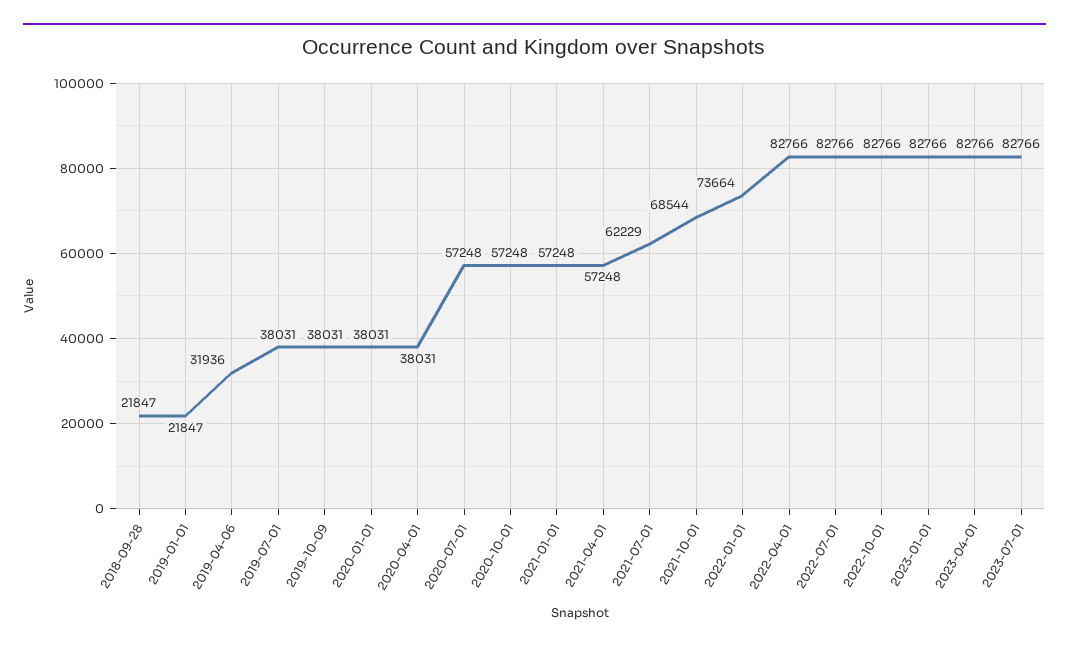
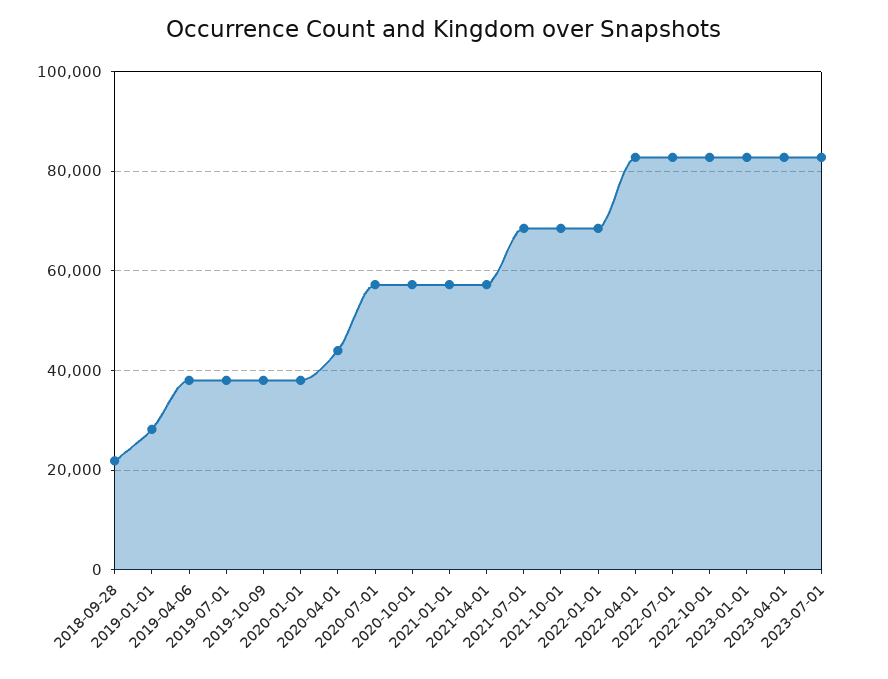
2019-01-01: 21847 -> 28000
2019-04-06: 31936 -> 38000
2020-04-01: 38031 -> 44000
2021-07-01: 62229 -> 68000
2022-01-01: 73664 -> 68000

